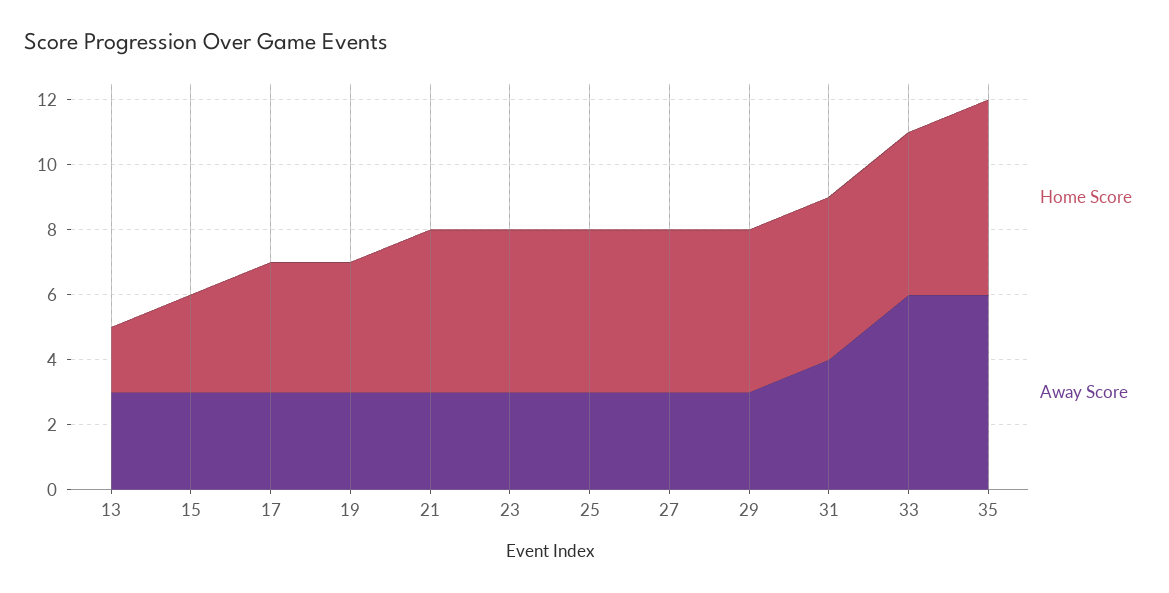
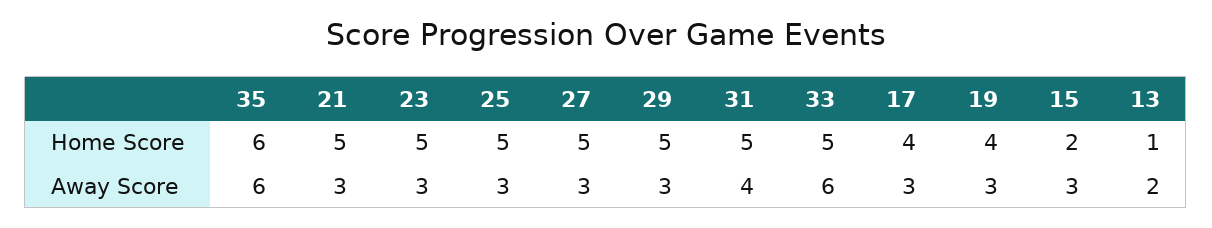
Home Score, 13: 2 -> 1
Away Score, 13: 3 -> 2
Home Score, 15: 3 -> 2

